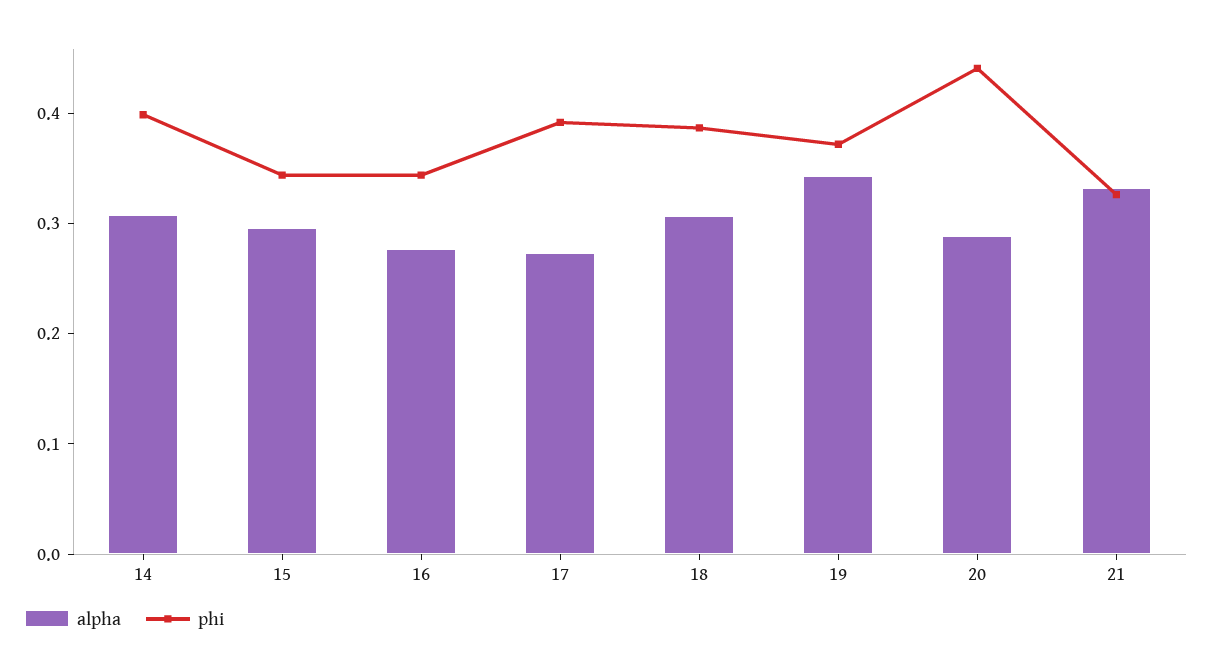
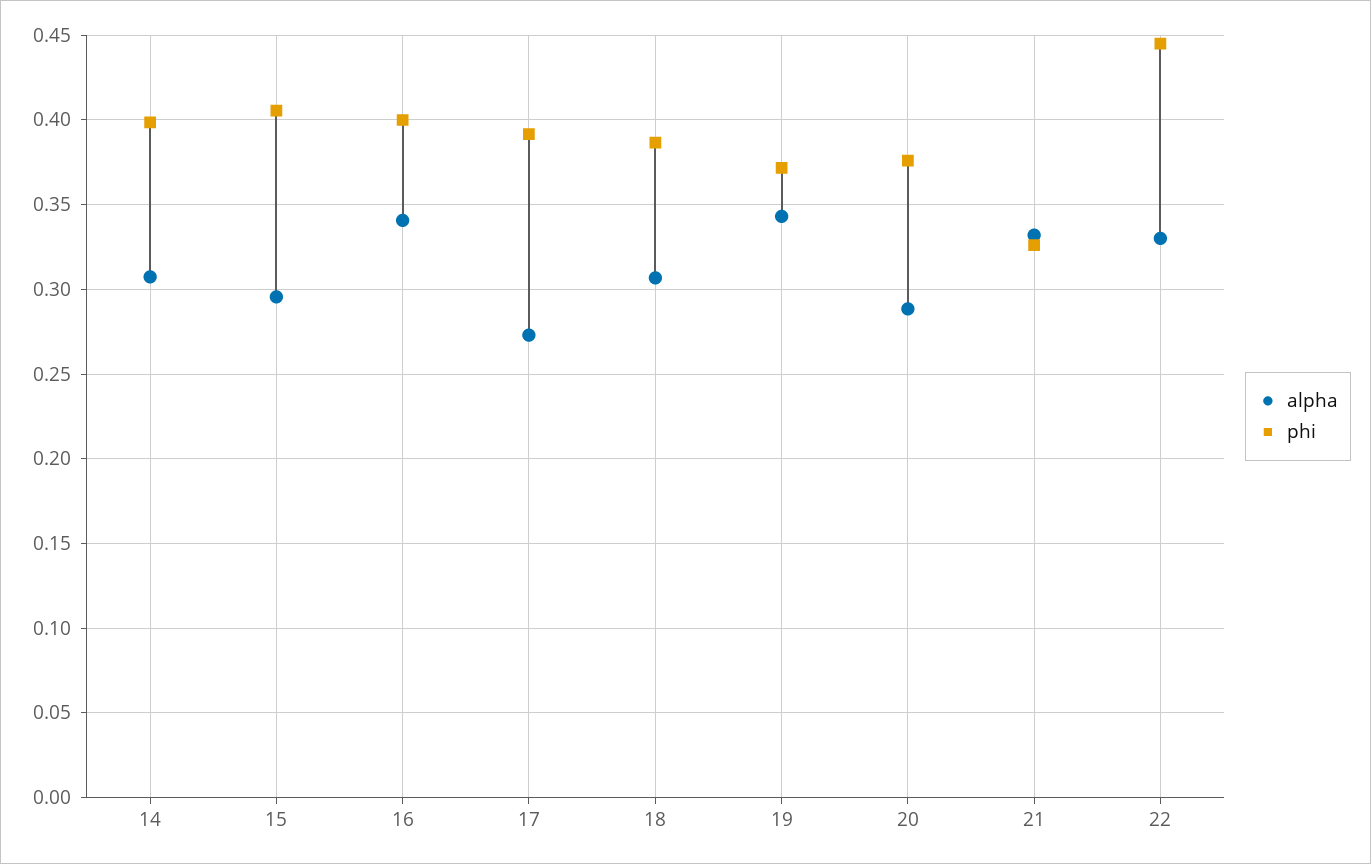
phi, 15: 0.34 -> 0.405
alpha, 16: 0.28 -> 0.34
phi, 16: 0.34 -> 0.4
phi, 20: 0.44 -> 0.375
alpha, 22: none -> 0.33
phi, 22: none -> 0.445

